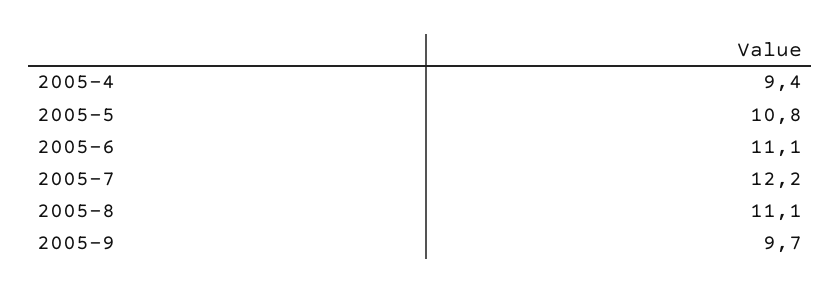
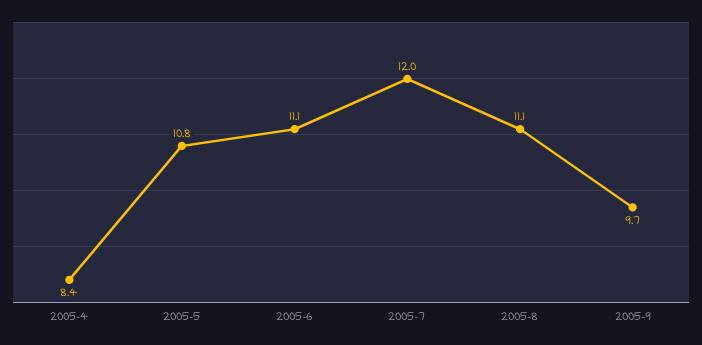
2005-4: 9.4 -> 8.4
2005-7: 12.2 -> 12

